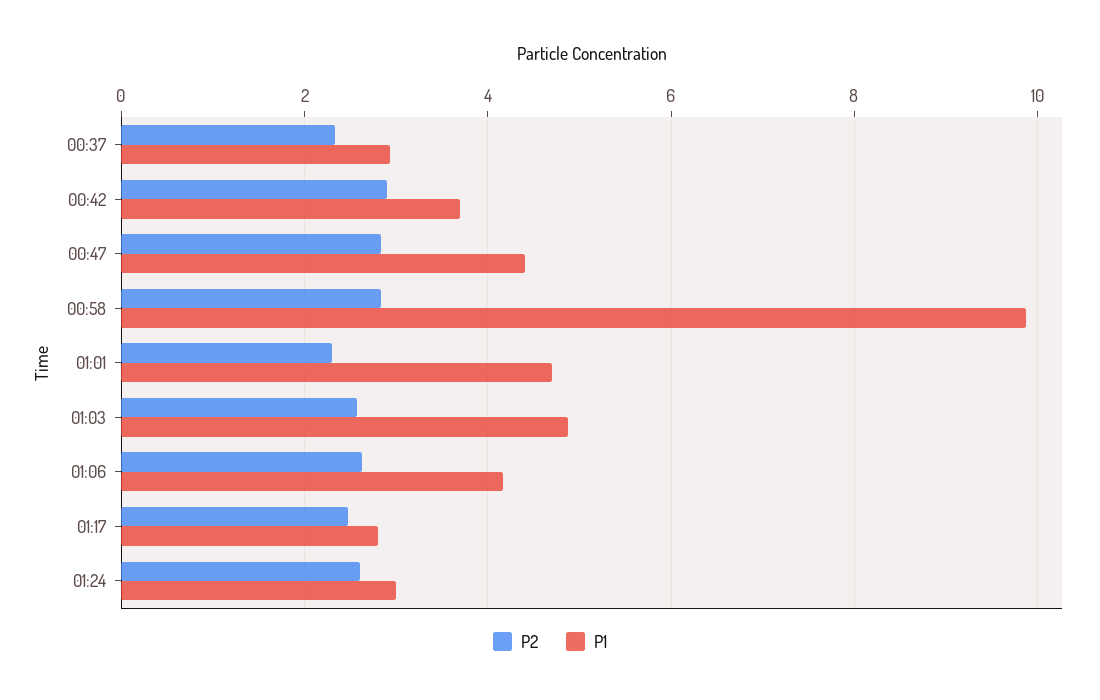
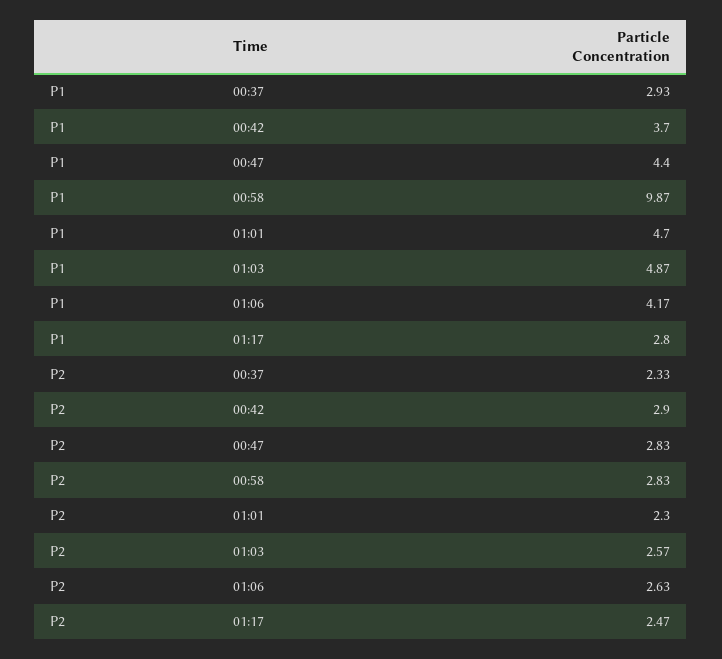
P2, 01:24: 2.6 -> none
P1, 01:24: 3 -> none

